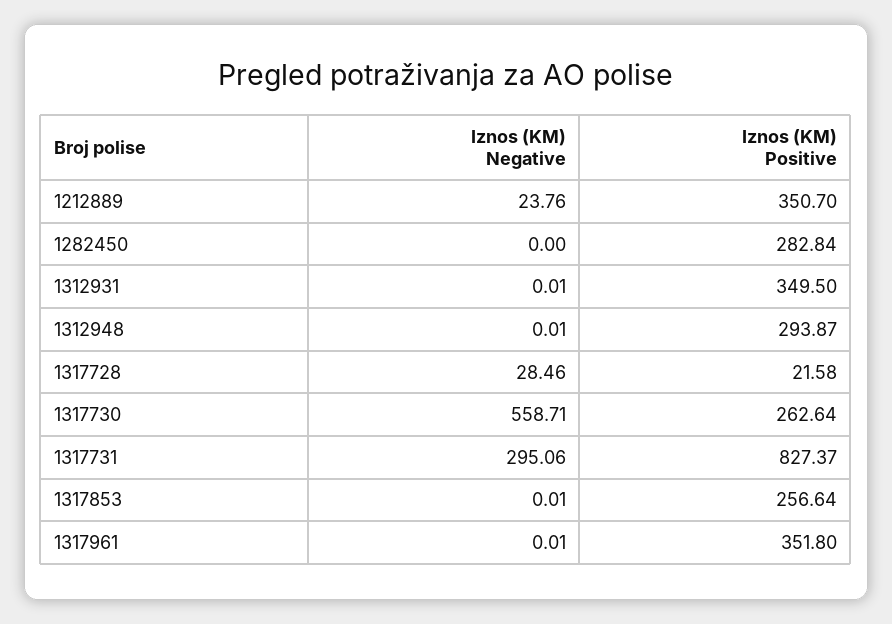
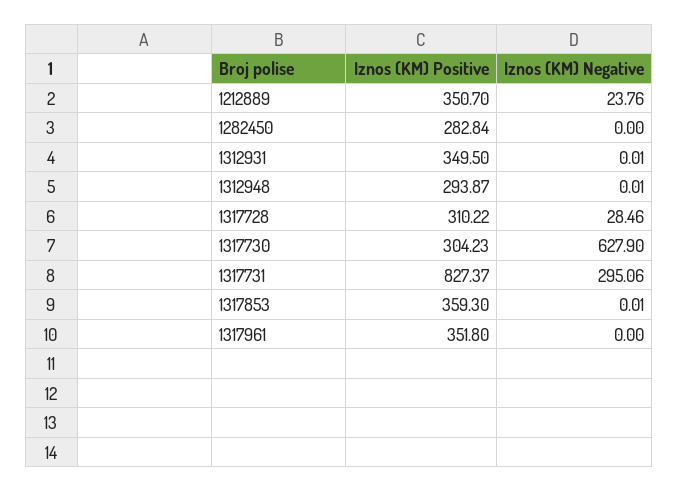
Iznos (KM) Positive, 1317728: 21.58 -> 310.22
Iznos (KM) Negative, 1317730: 558.71 -> 627.9
Iznos (KM) Positive, 1317730: 262.64 -> 304.23
Iznos (KM) Positive, 1317853: 256.64 -> 359.3
Iznos (KM) Negative, 1317961: 0.01 -> 0

